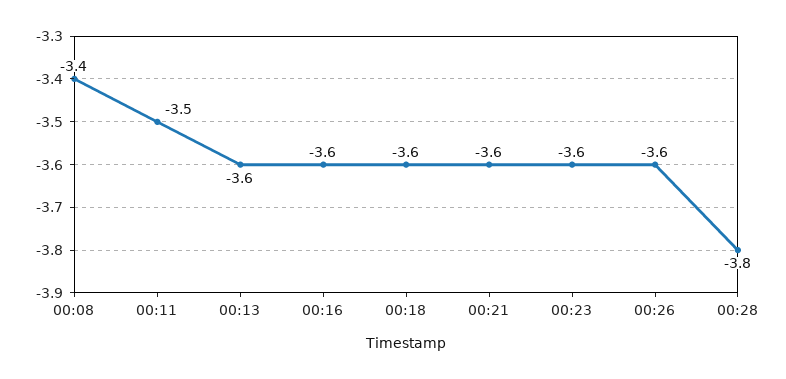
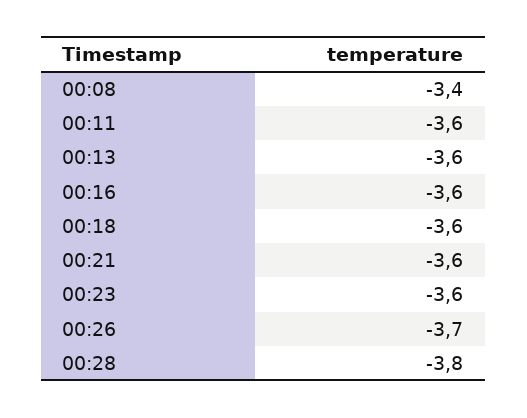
00:11: -3.5 -> -3.6
00:26: -3.6 -> -3.7

